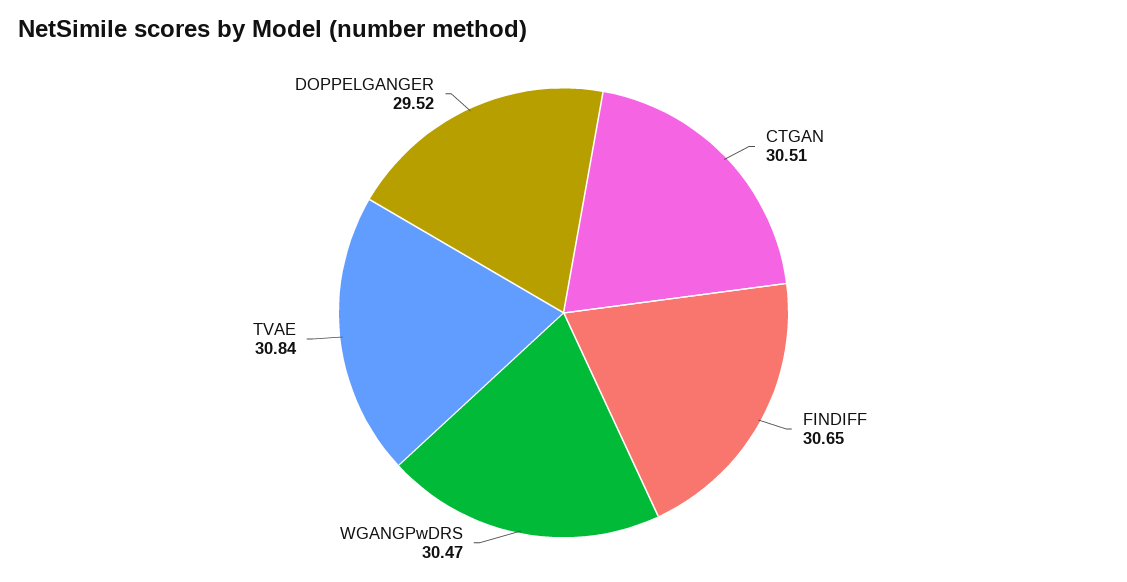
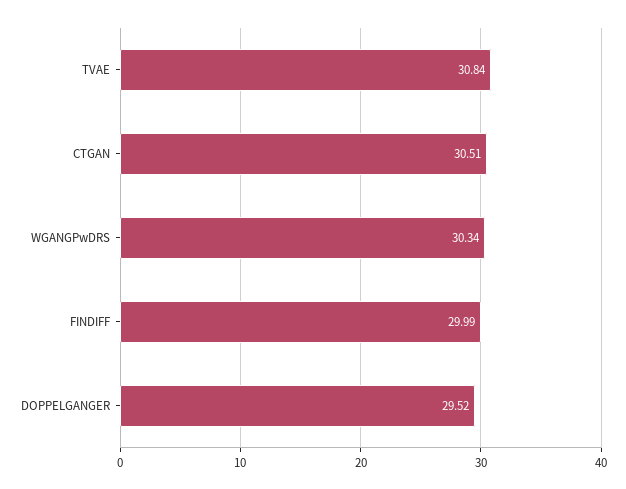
FINDIFF: 30.65 -> 29.99
WGANGPwDRS: 30.47 -> 30.34

